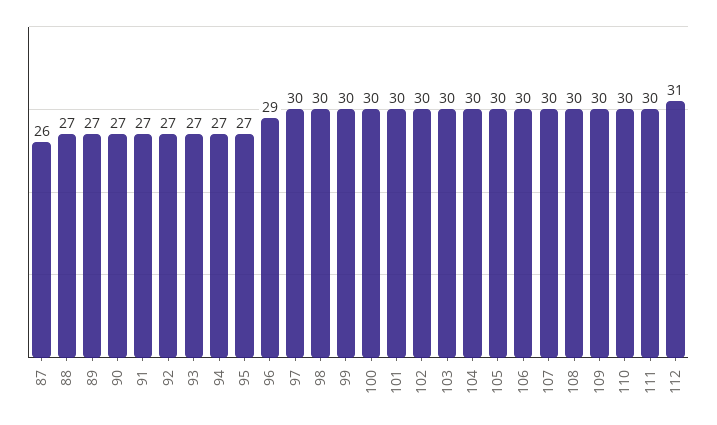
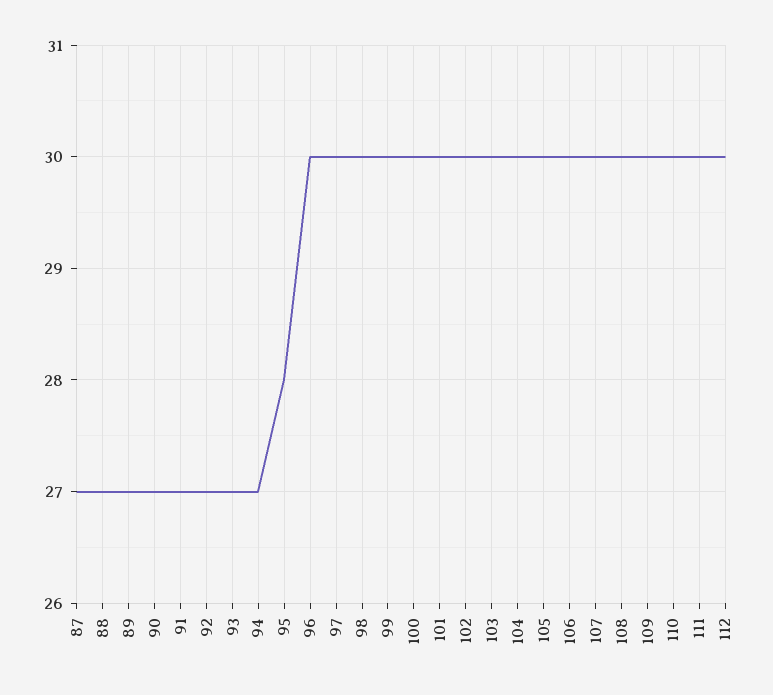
87: 26 -> 27
95: 27 -> 28
96: 29 -> 30
112: 31 -> 30

